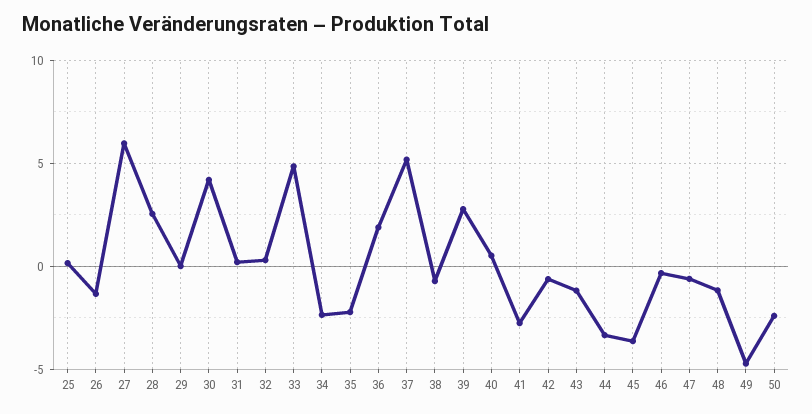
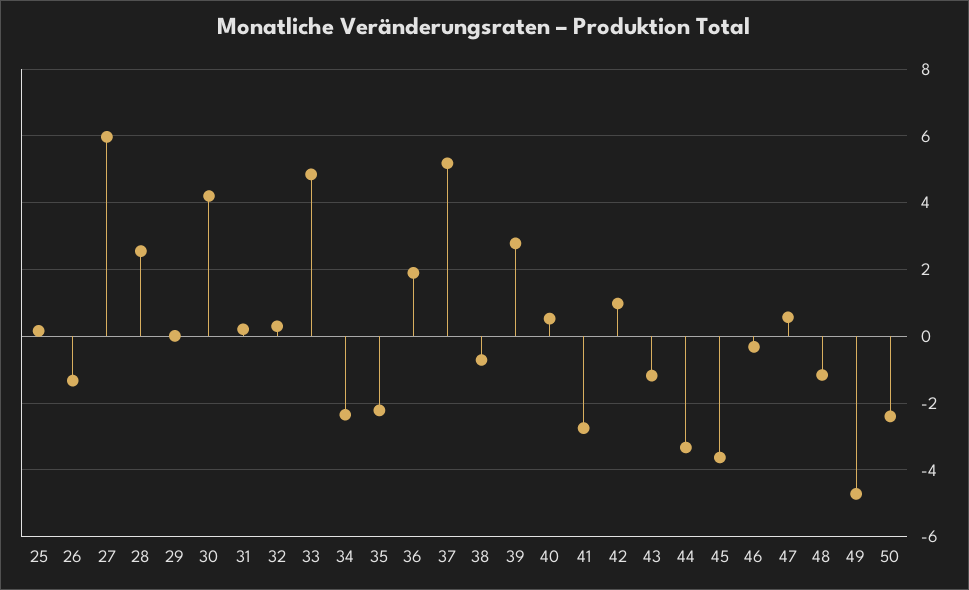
42: -0.5 -> 1
47: -0.5 -> 0.6

